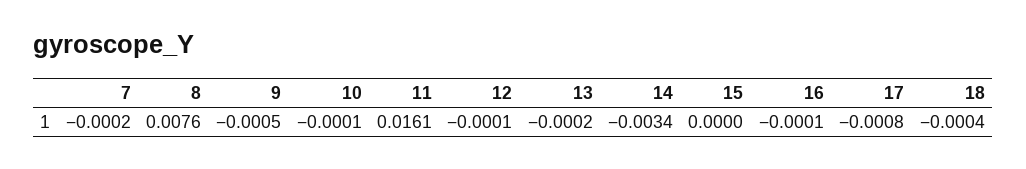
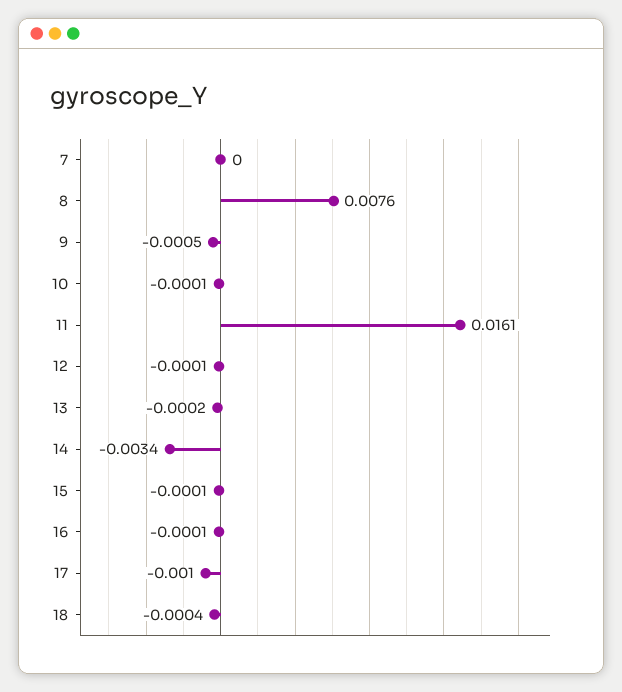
7: -0.0002 -> 0
15: 0 -> -0.0001
17: -0.0008 -> -0.001

